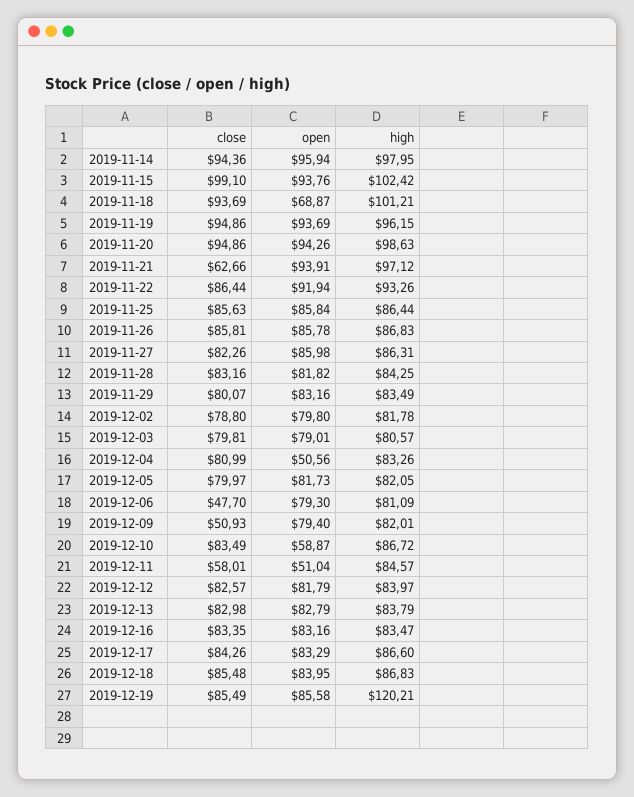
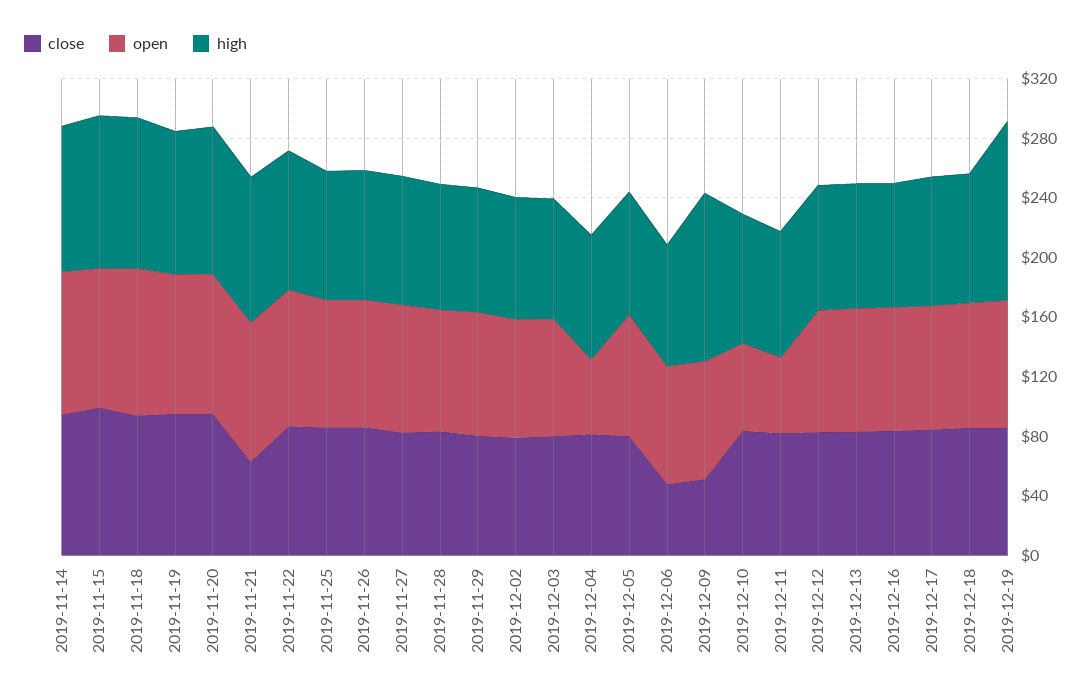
open, 2019-11-18: 68.87 -> 100
high, 2019-12-09: 82.01 -> 110
close, 2019-12-11: 58.01 -> 80

